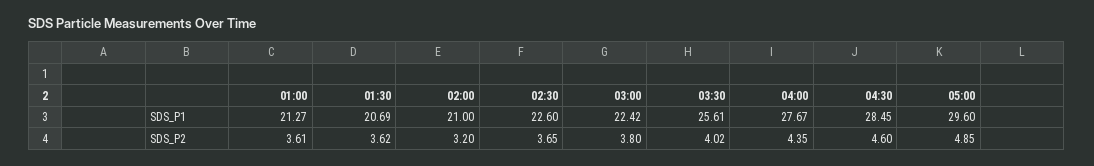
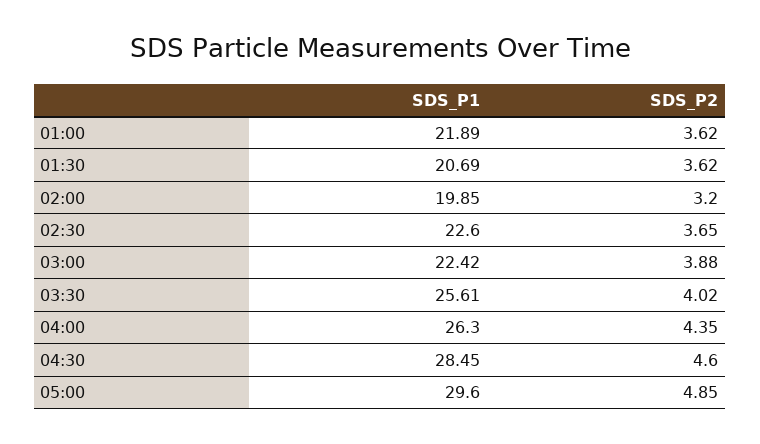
01:00, SDS_P1: 21.27 -> 21.89
02:00, SDS_P1: 21 -> 19.85
04:00, SDS_P1: 27.67 -> 26.3
01:00, SDS_P2: 3.61 -> 3.62
03:00, SDS_P2: 3.8 -> 3.88

